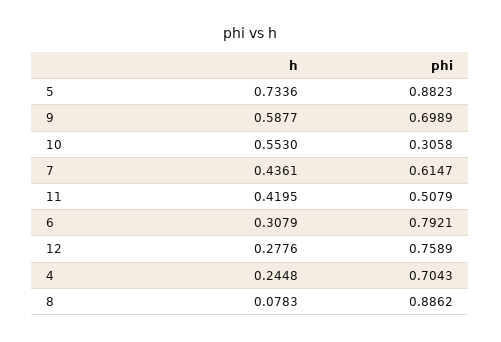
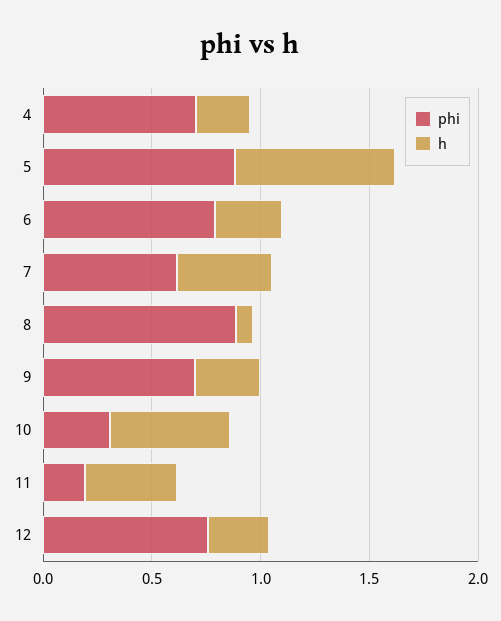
h, 9: 0.5877 -> 0.3
phi, 11: 0.5079 -> 0.2

